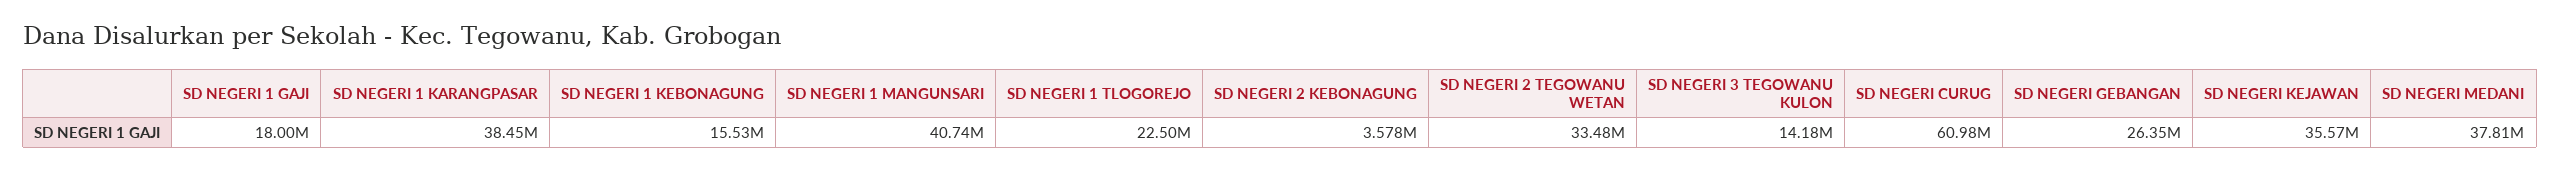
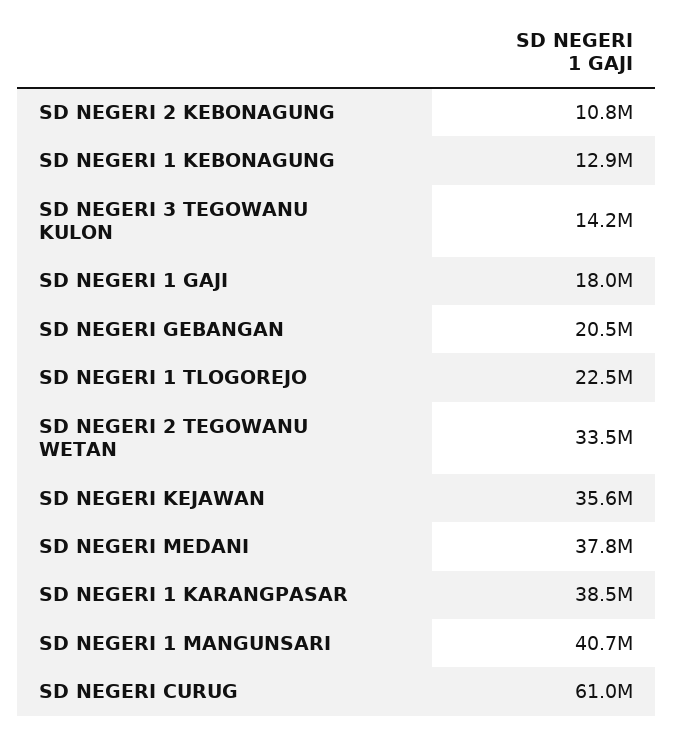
SD NEGERI 1 KEBONAGUNG: 15530000 -> 12900000
SD NEGERI 2 KEBONAGUNG: 3578000 -> 10800000
SD NEGERI GEBANGAN: 26350000 -> 20500000

